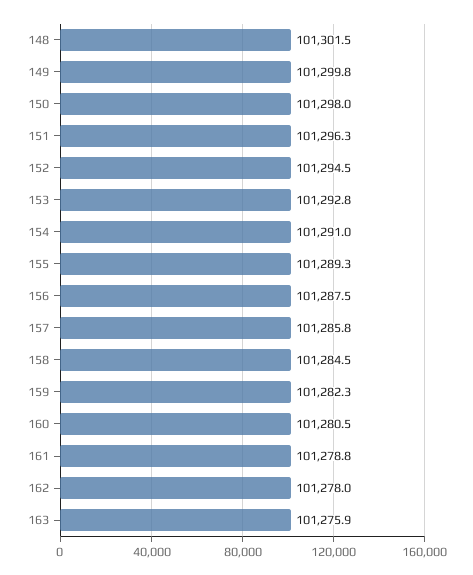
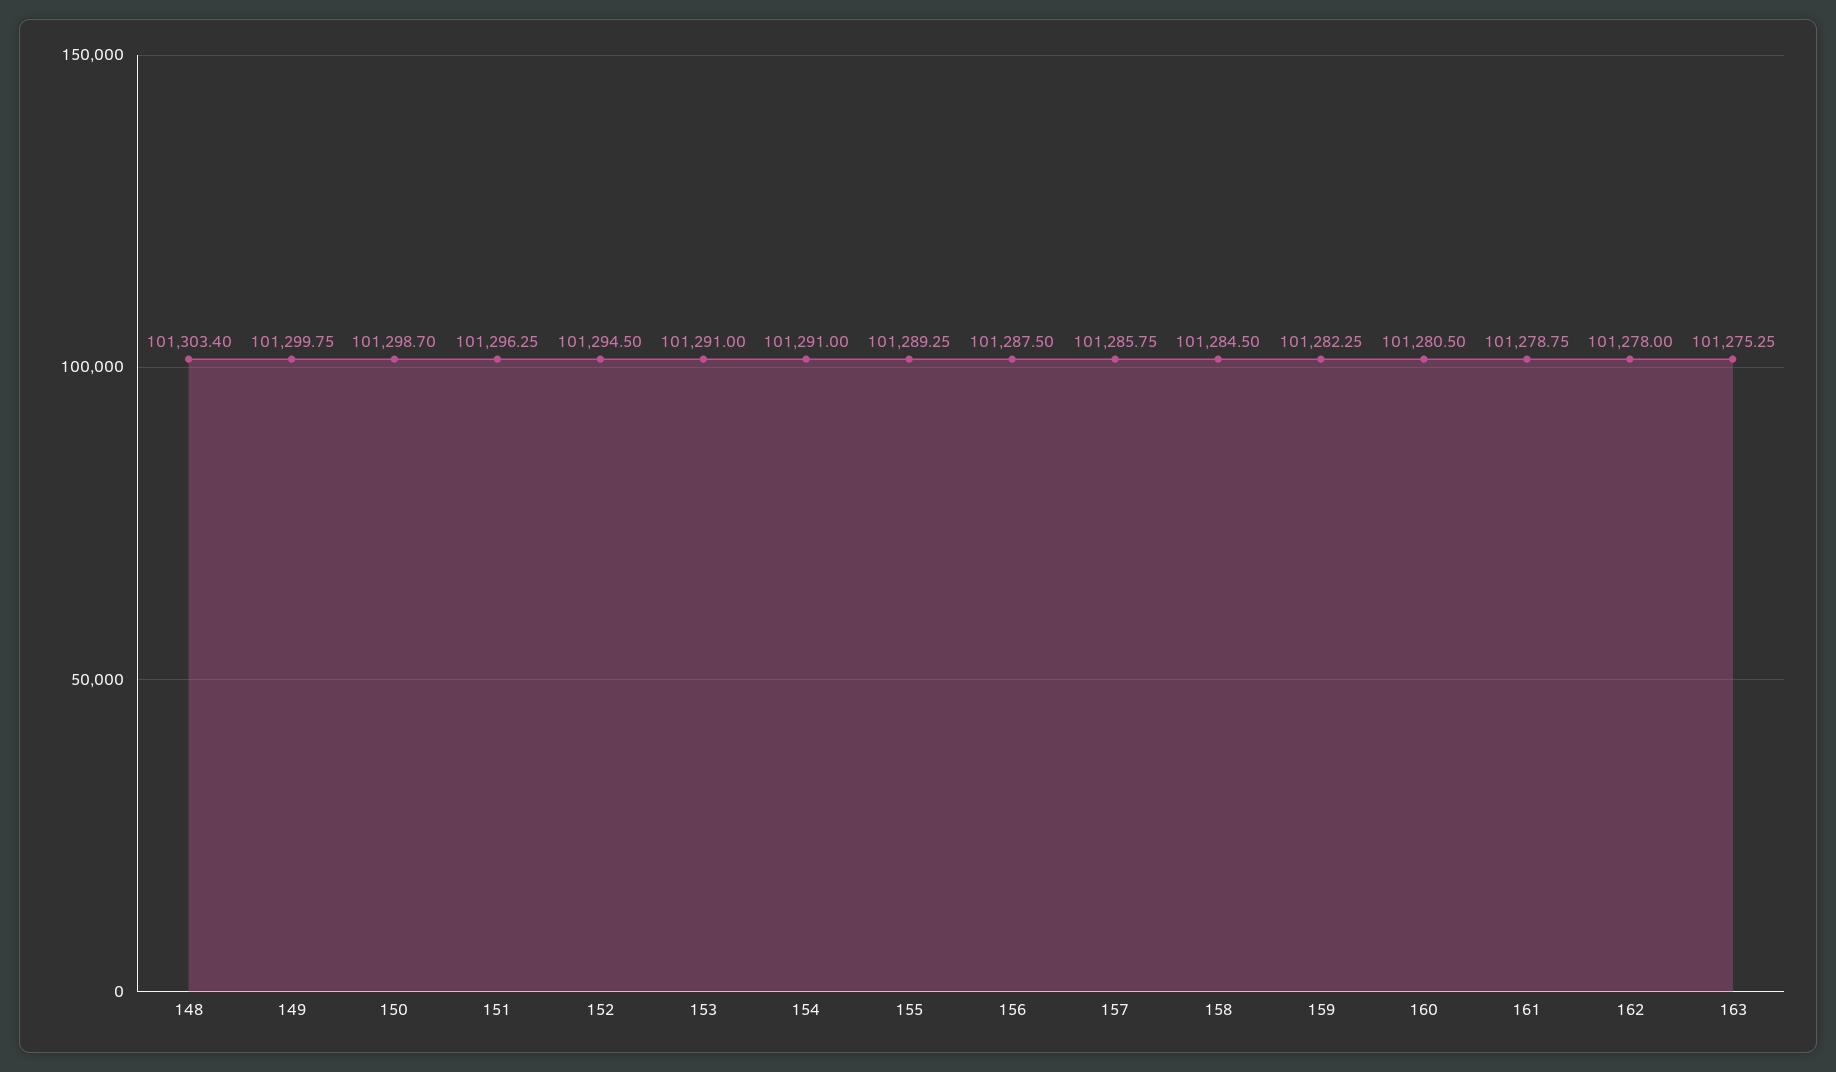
148: 101301.5 -> 101303.4
150: 101298 -> 101298.7
153: 101292.8 -> 101291
163: 101275.9 -> 101275.25

